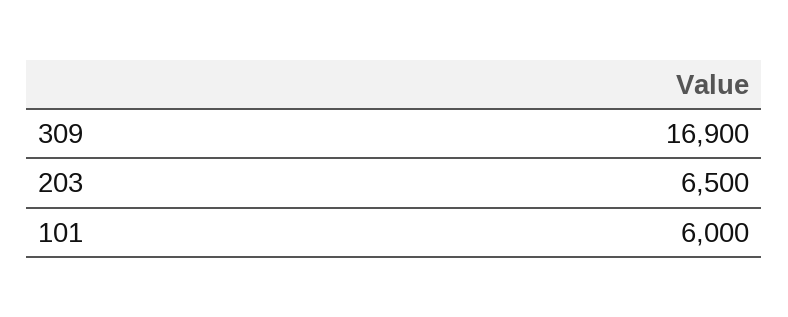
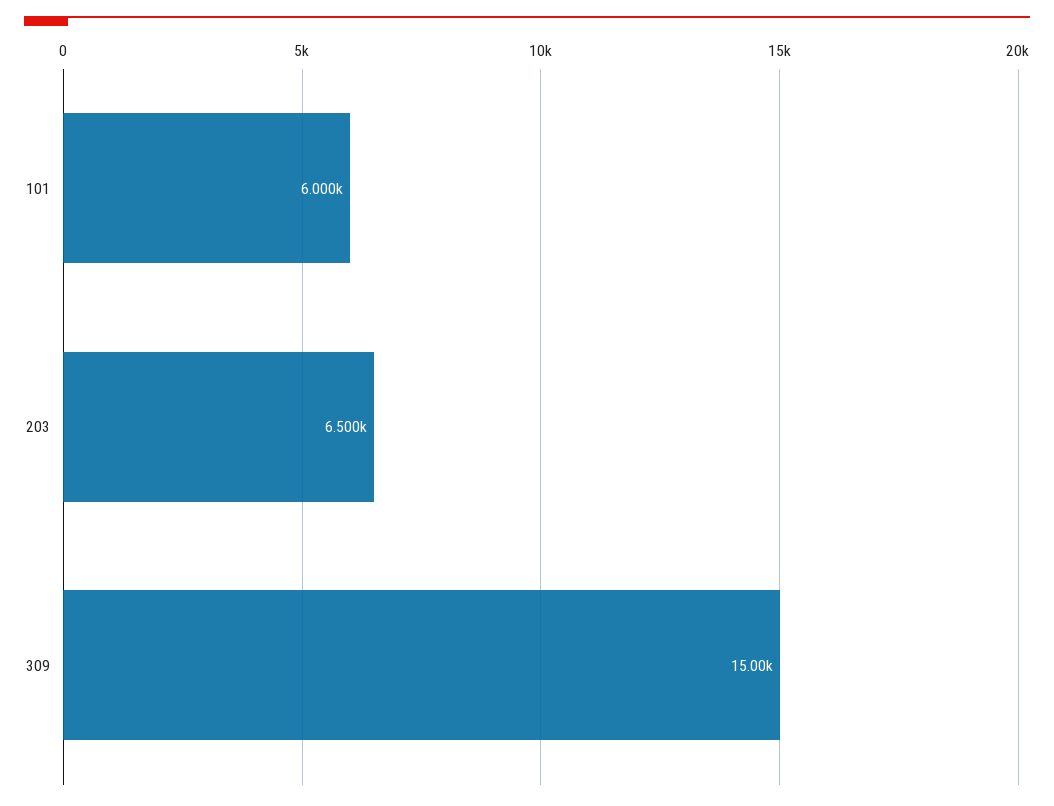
309: 16900 -> 15000

